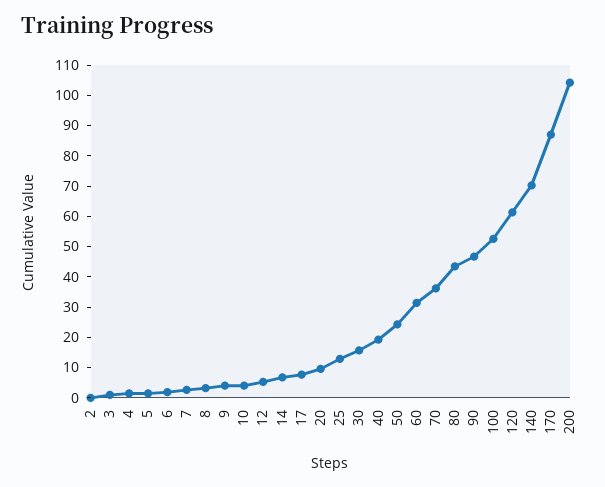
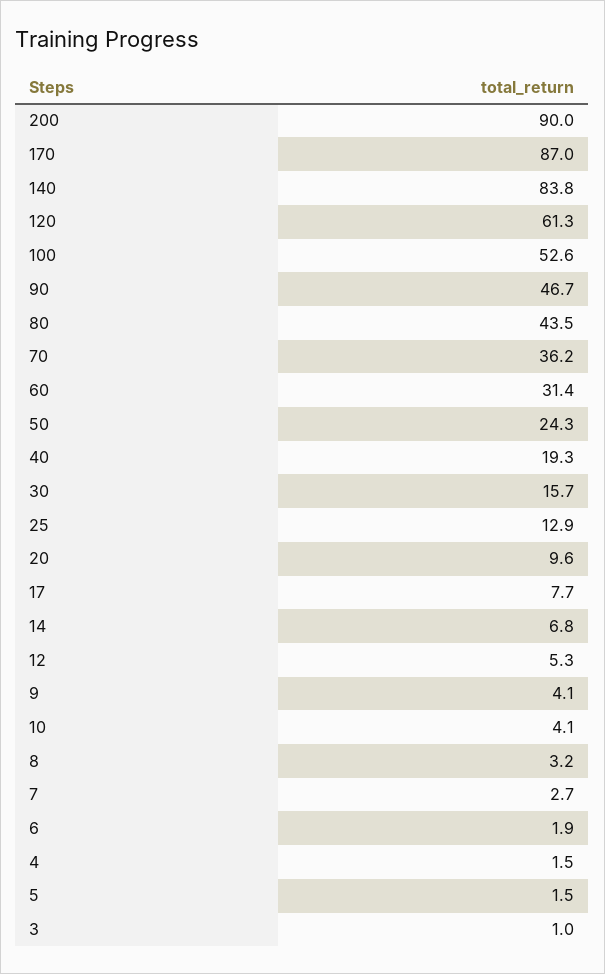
2: 0 -> none
140: 70 -> 83.8
200: 105 -> 90

